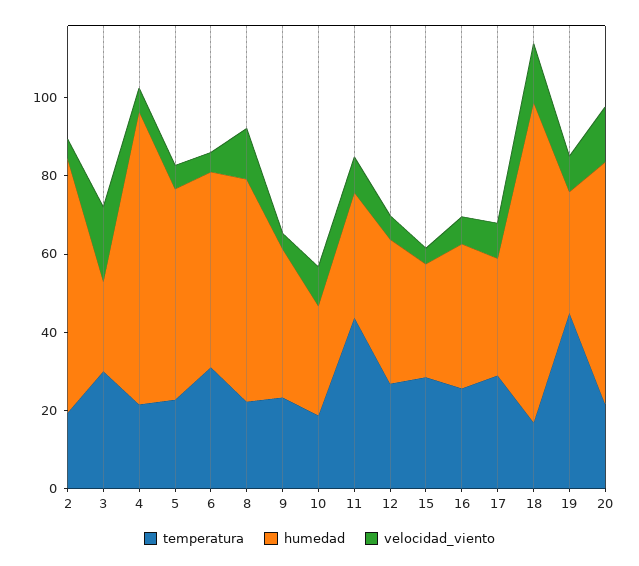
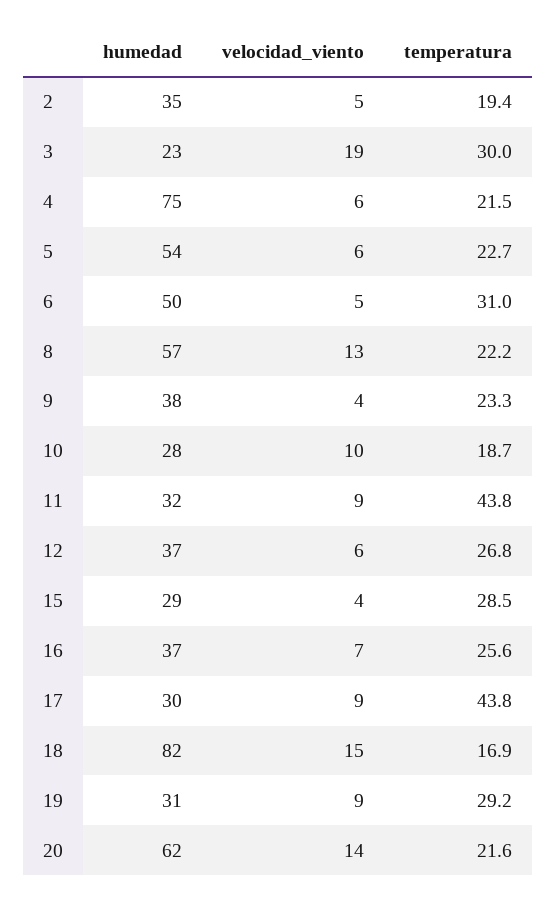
humedad, 2: 65 -> 35
temperatura, 17: 30 -> 43.8
temperatura, 19: 45 -> 29.2

